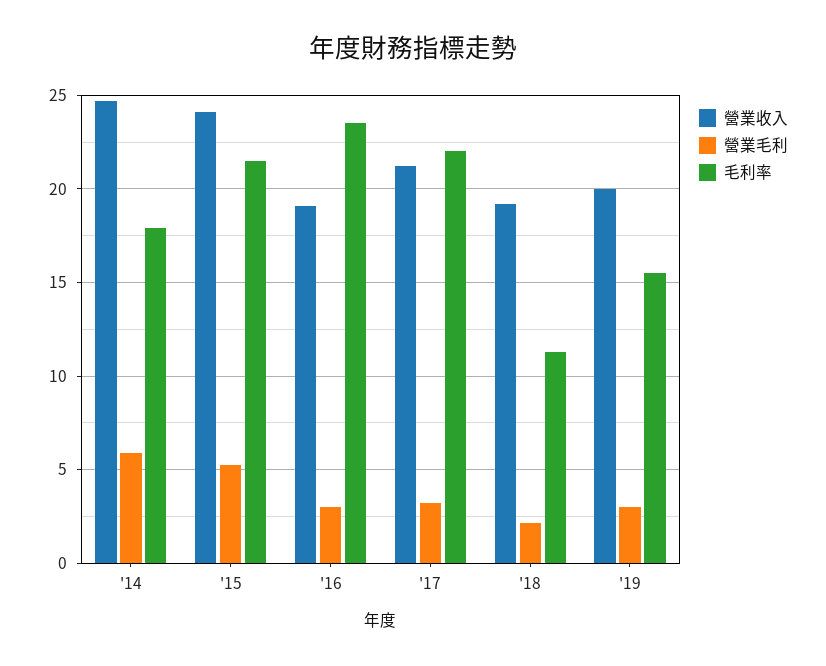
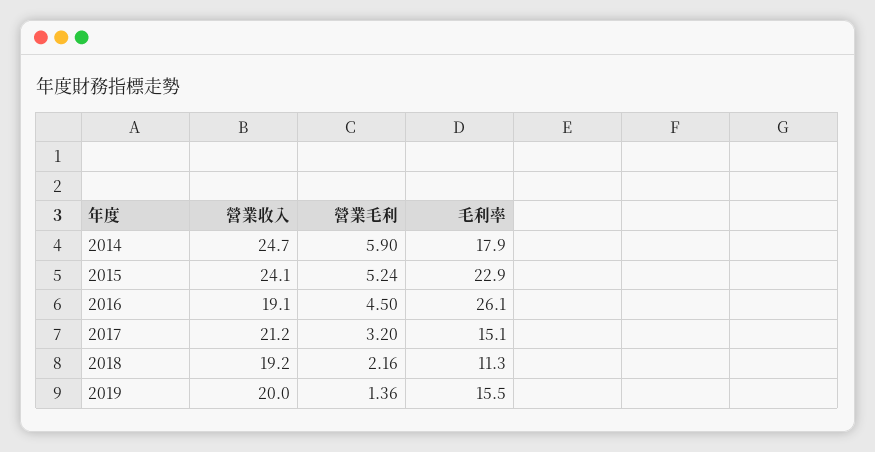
毛利率, '15: 21.5 -> 22.9
營業毛利, '16: 3 -> 4.5
毛利率, '16: 23.5 -> 26.1
毛利率, '17: 22 -> 15.1
營業毛利, '19: 3 -> 1.36

